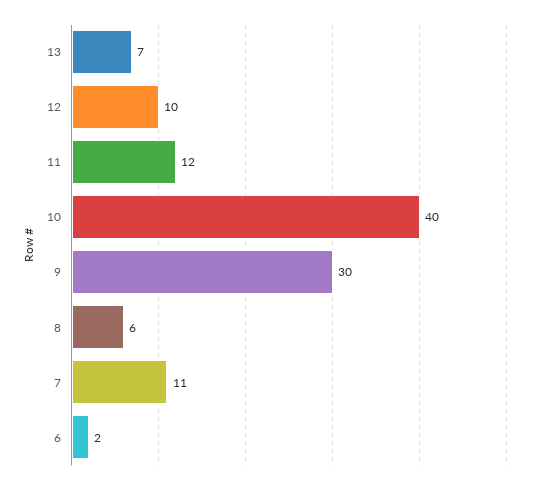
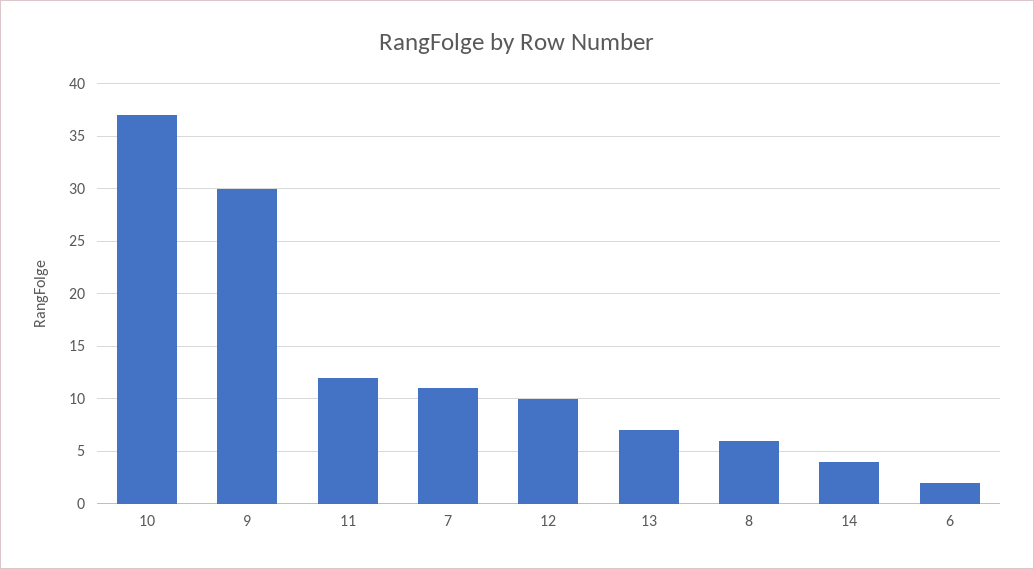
10: 40 -> 37
14: none -> 4

